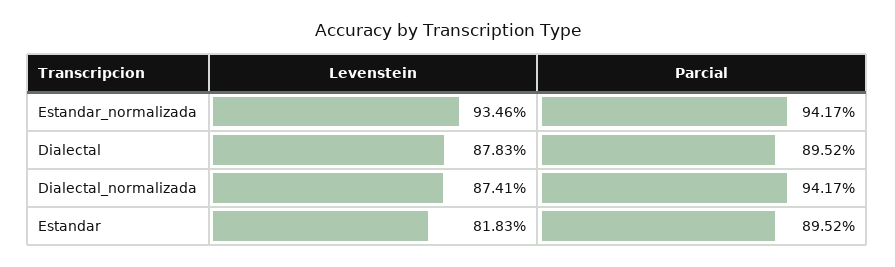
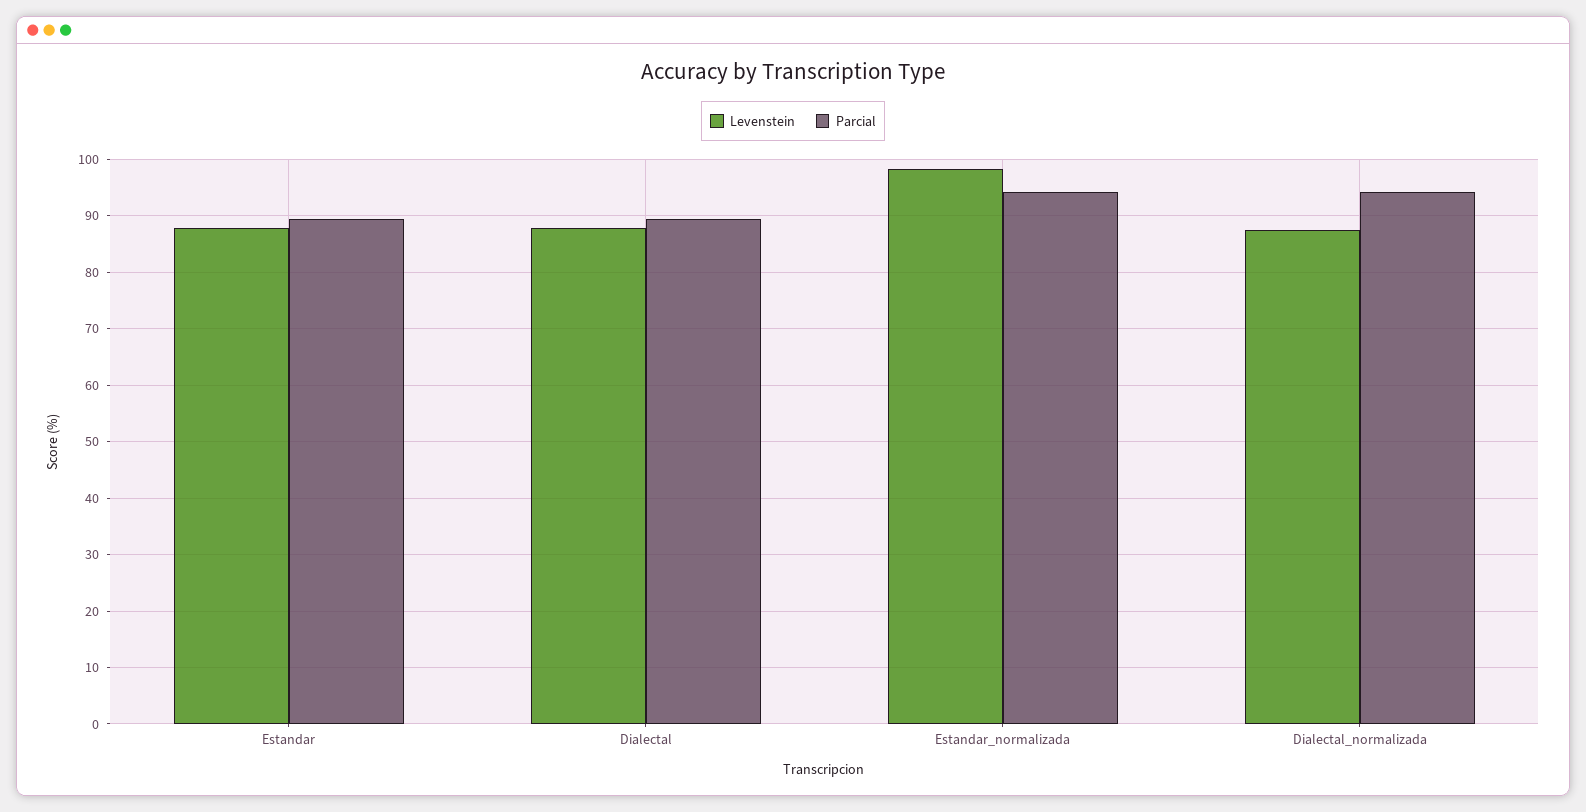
Levenstein, Estandar_normalizada: 93.46 -> 98
Levenstein, Estandar: 81.83 -> 88

